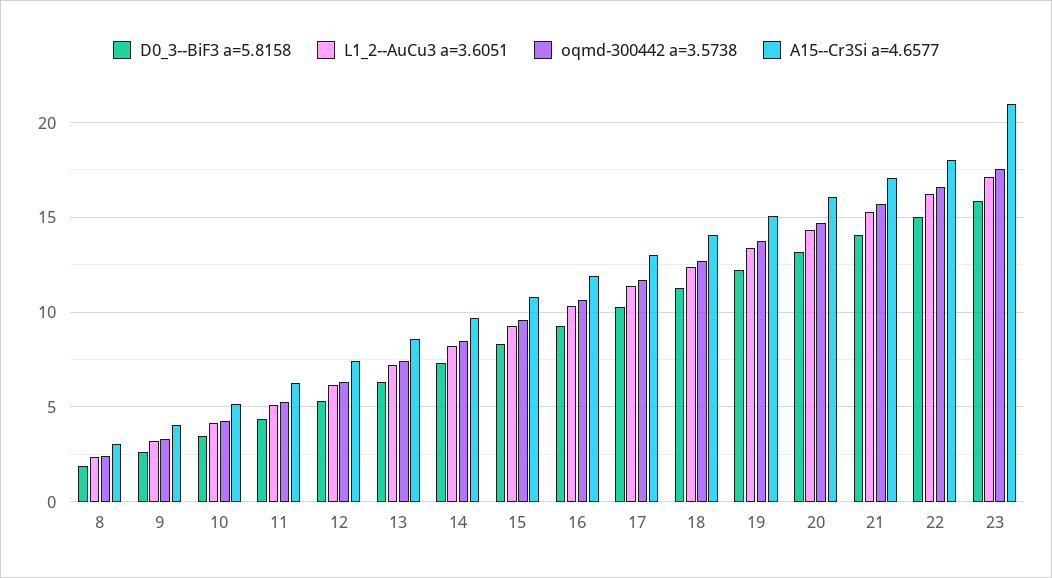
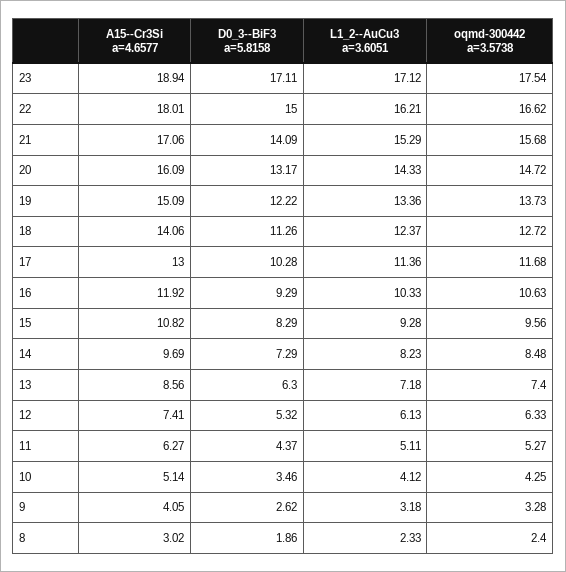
D0_3--BiF3 a=5.8158, 23: 16 -> 17.11
A15--Cr3Si a=4.6577, 23: 21 -> 18.94

